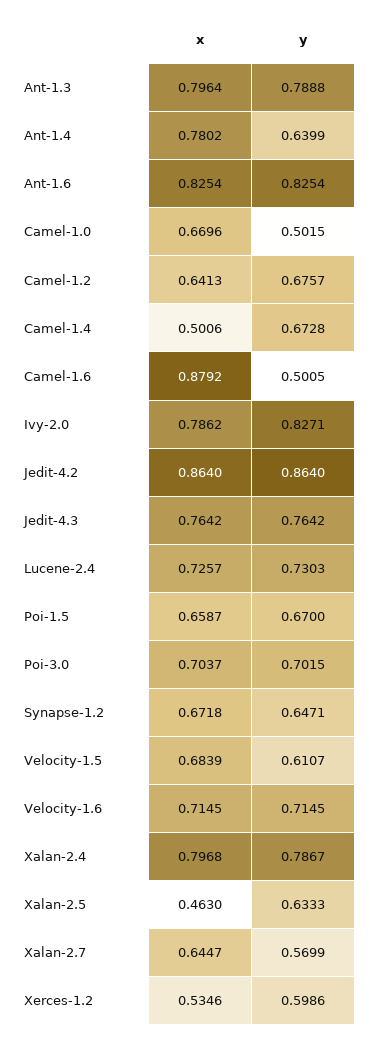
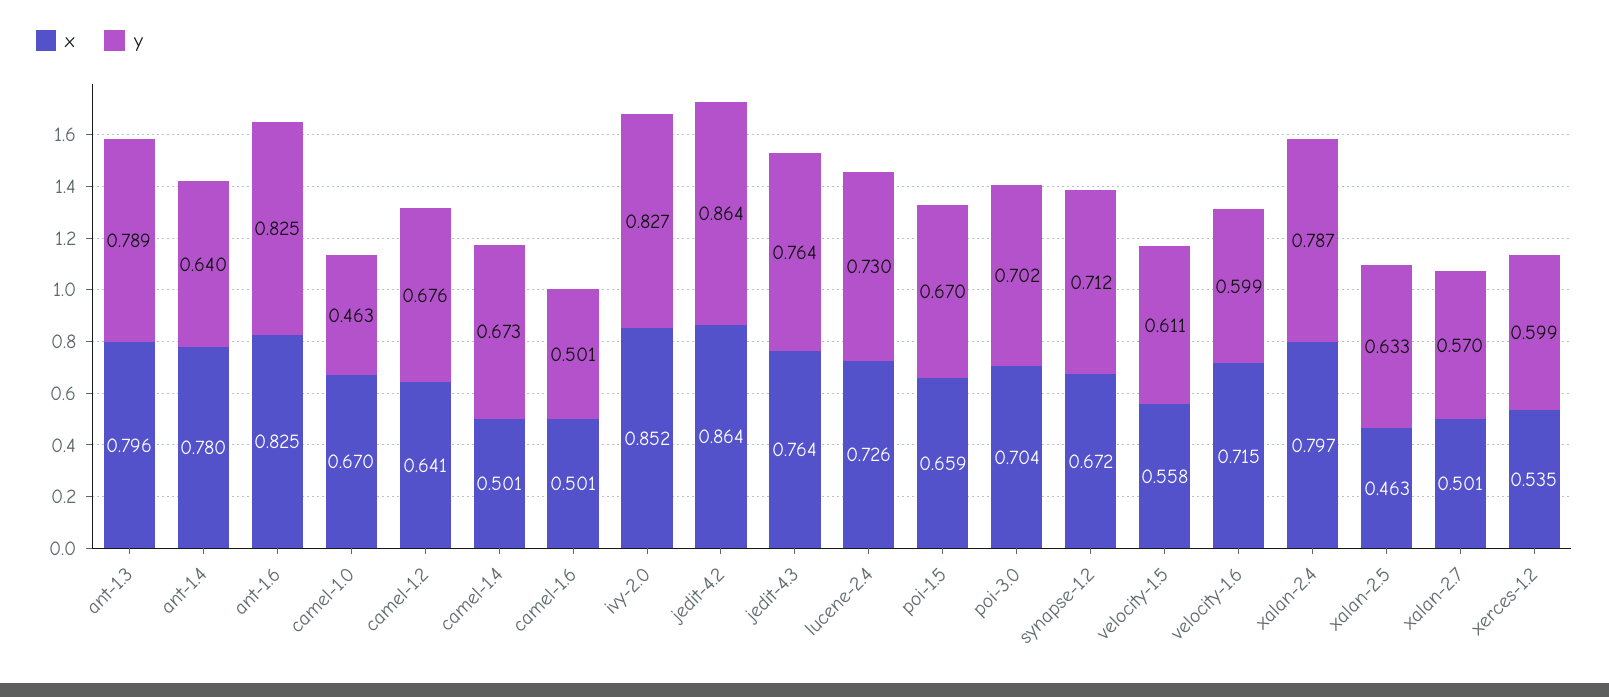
y, Camel-1.0: 0.5015 -> 0.463
x, Camel-1.6: 0.8792 -> 0.501
x, Ivy-2.0: 0.7862 -> 0.852
y, Synapse-1.2: 0.6471 -> 0.712
x, Velocity-1.5: 0.6839 -> 0.558
y, Velocity-1.6: 0.7145 -> 0.599
x, Xalan-2.7: 0.6447 -> 0.501

